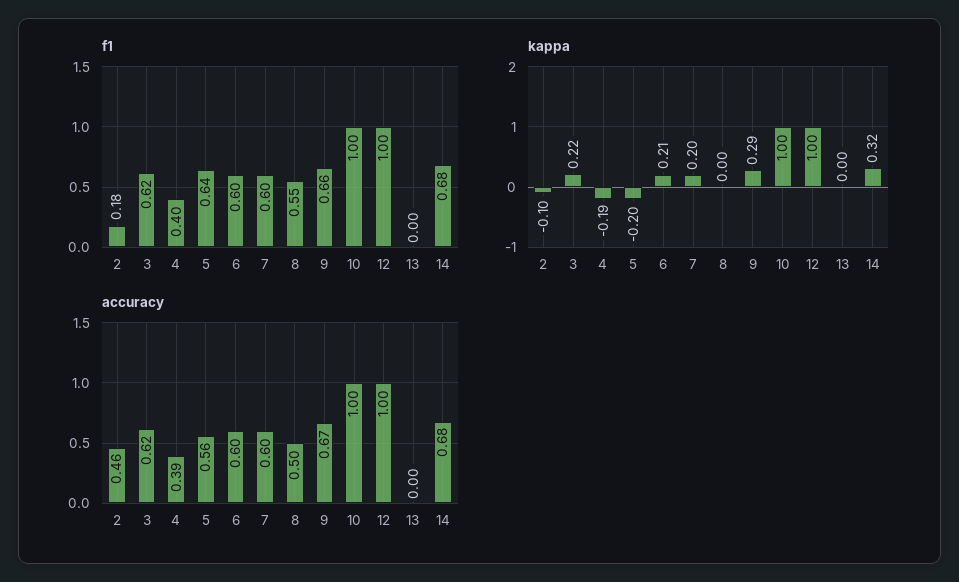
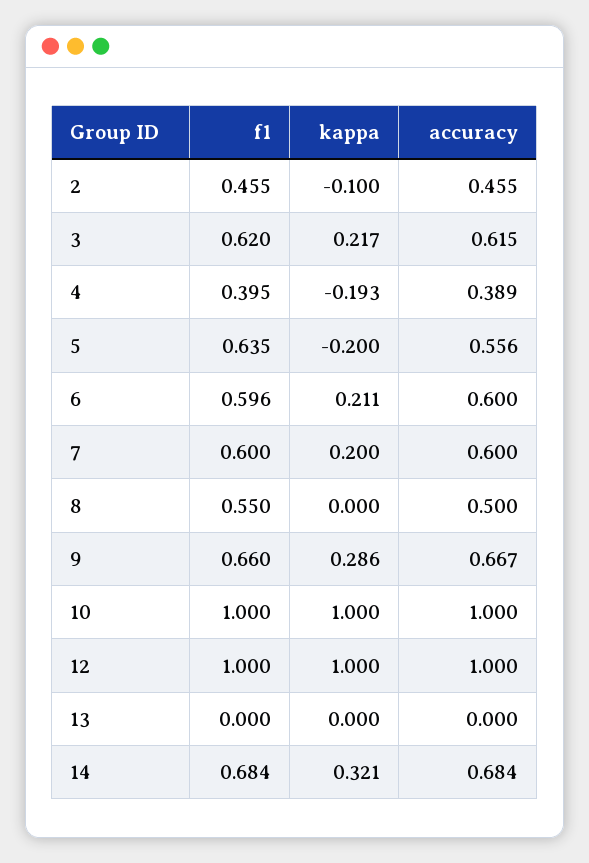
f1, 2: 0.18 -> 0.455

